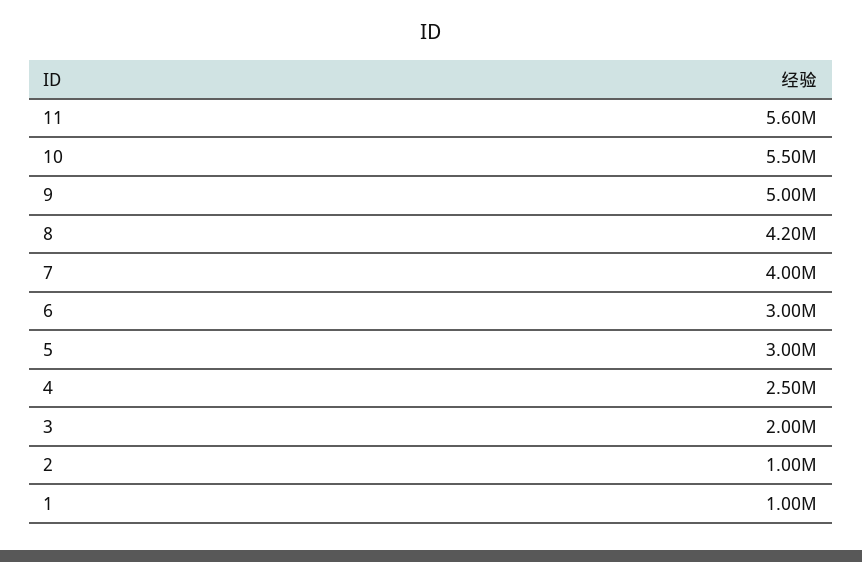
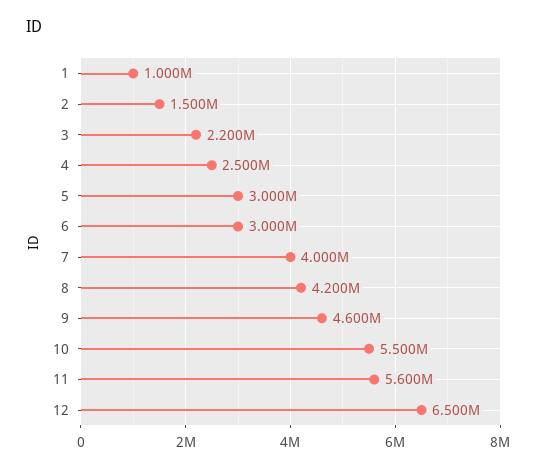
9: 5000000 -> 4600000
3: 2000000 -> 2200000
2: 1000000 -> 1500000
12: none -> 6500000

